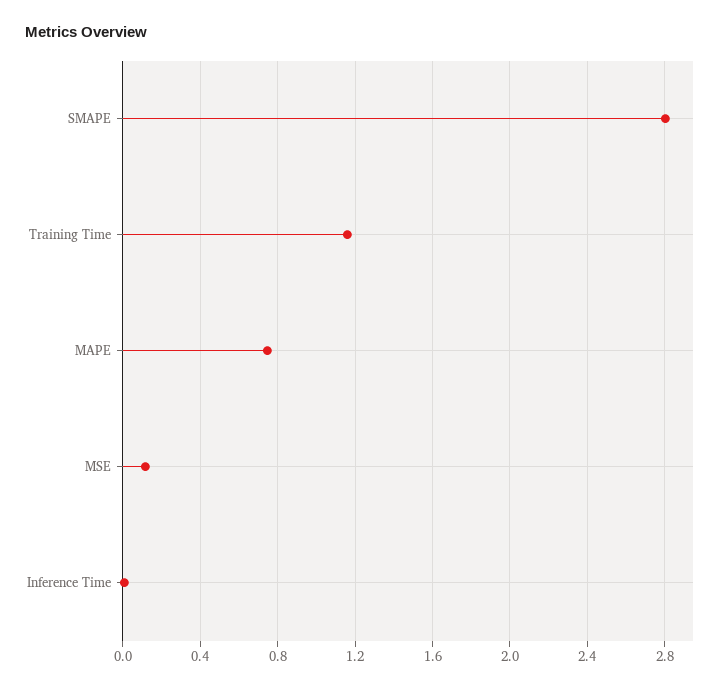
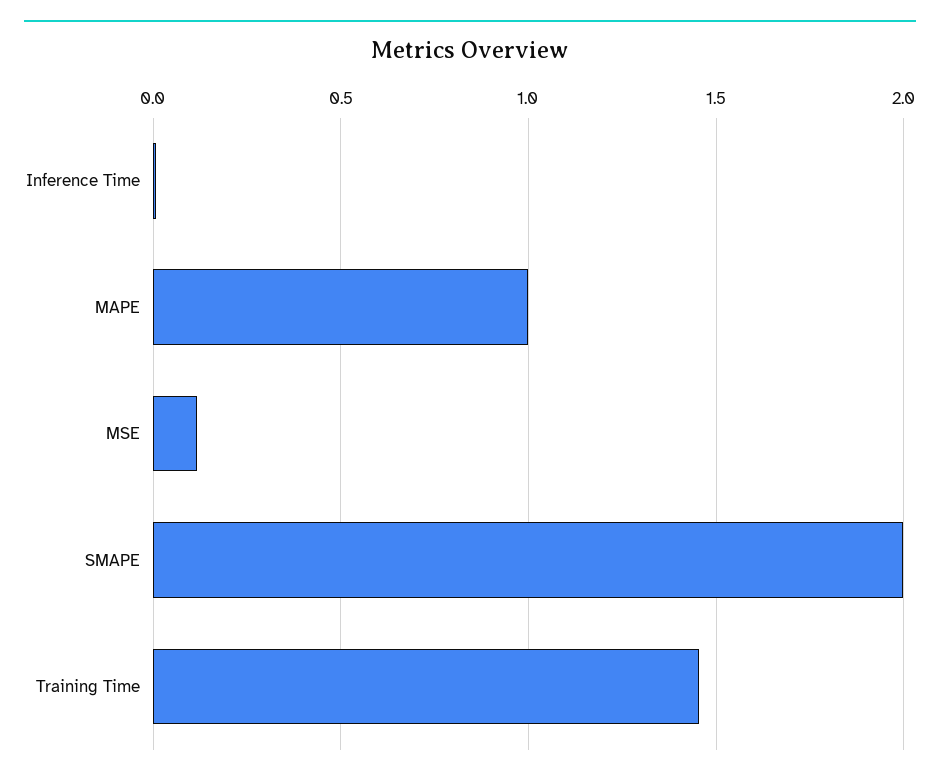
SMAPE: 2.8 -> 2
Training Time: 1.15 -> 1.45
MAPE: 0.75 -> 1

